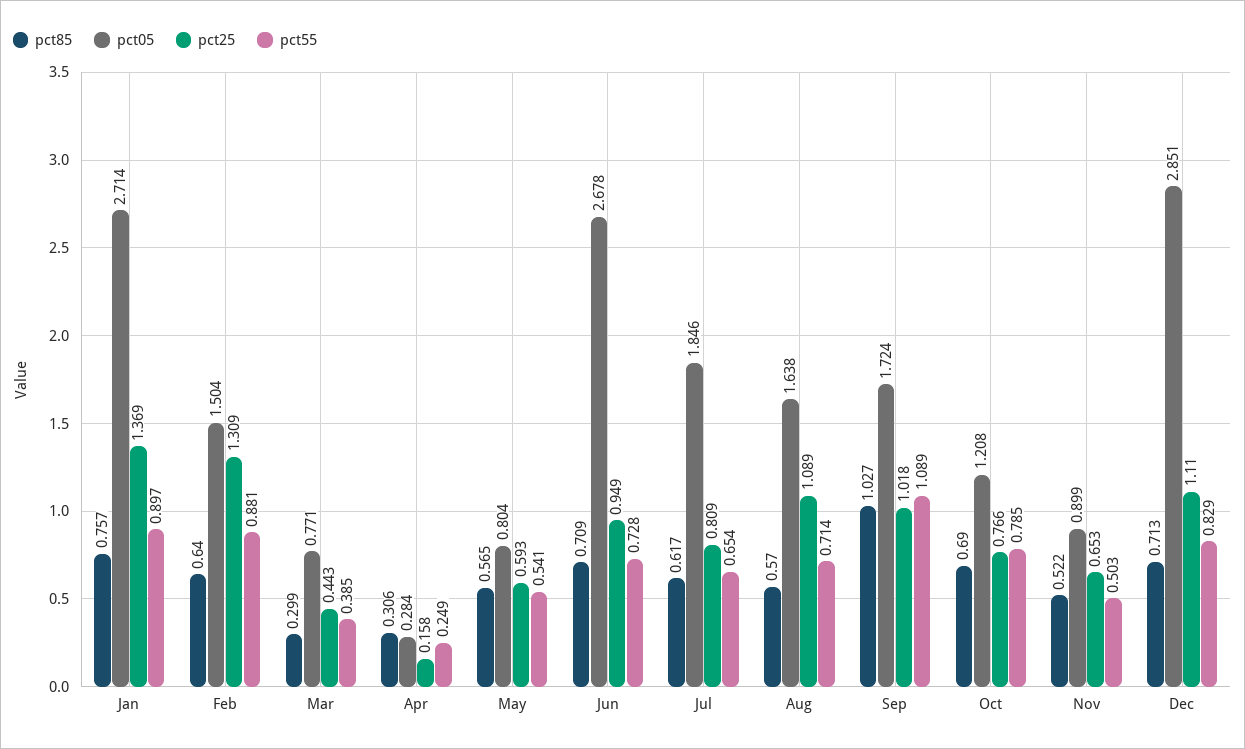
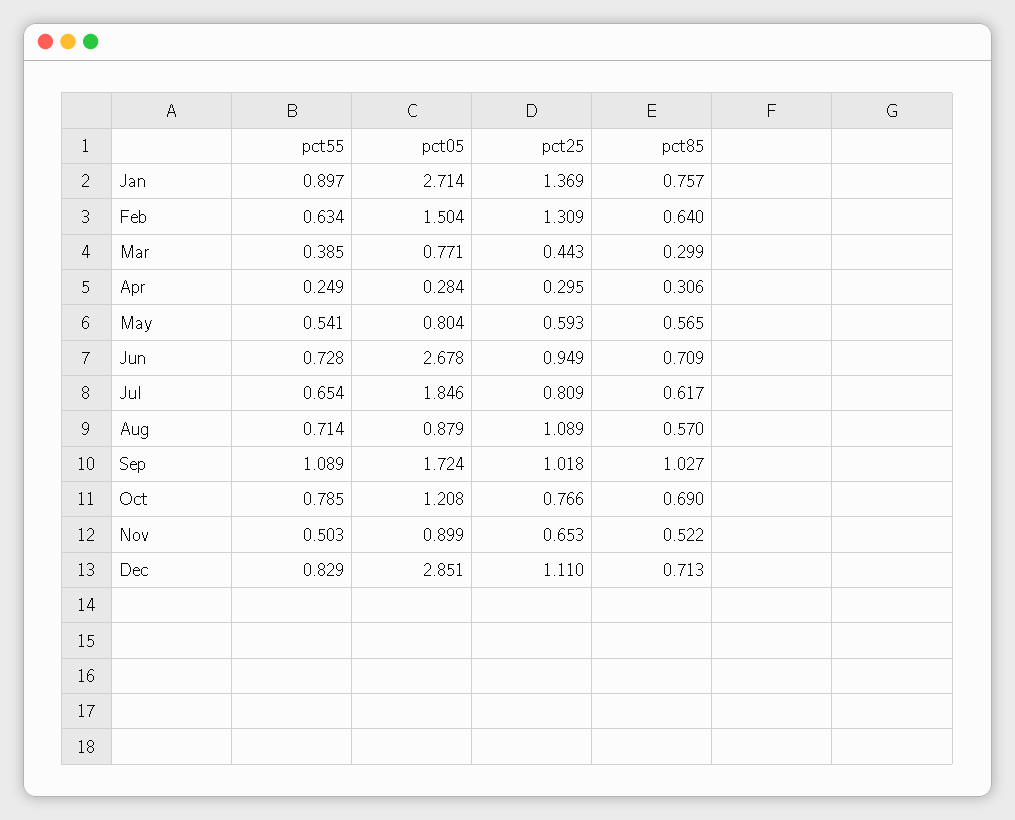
pct55, Feb: 0.881 -> 0.634
pct25, Apr: 0.158 -> 0.295
pct05, Aug: 1.638 -> 0.879

